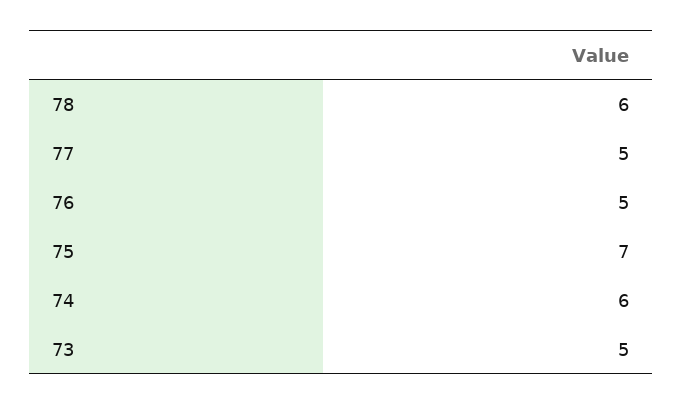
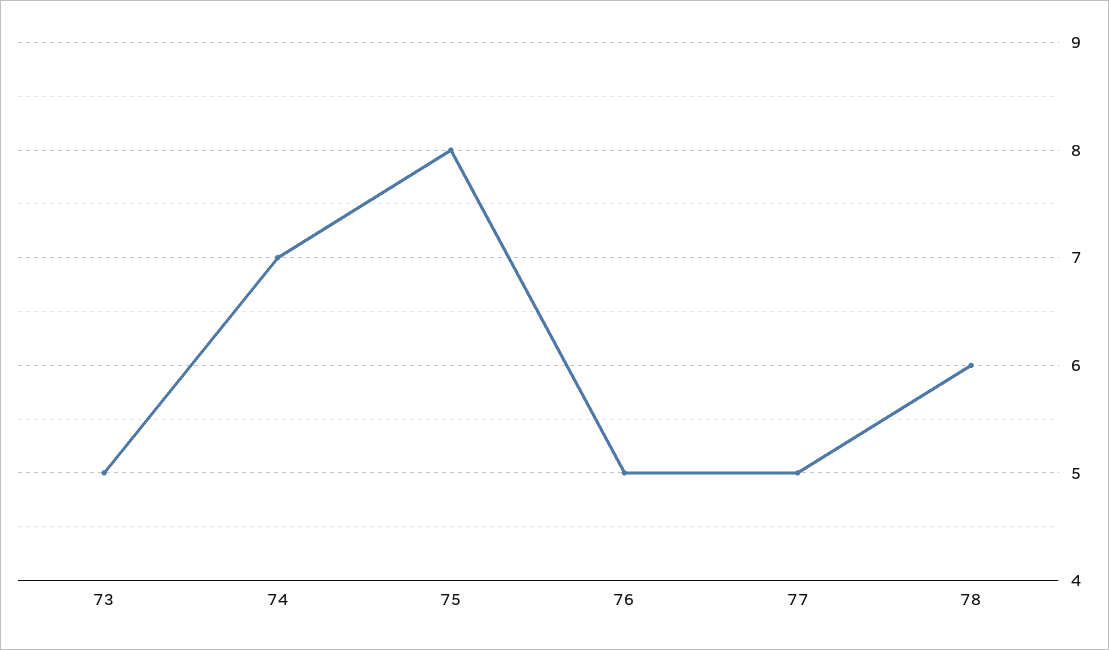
75: 7 -> 8
74: 6 -> 7

